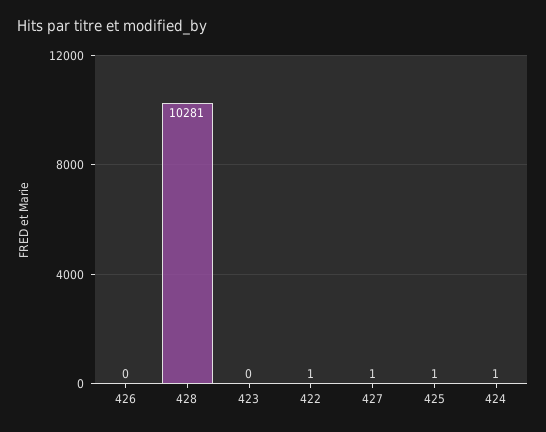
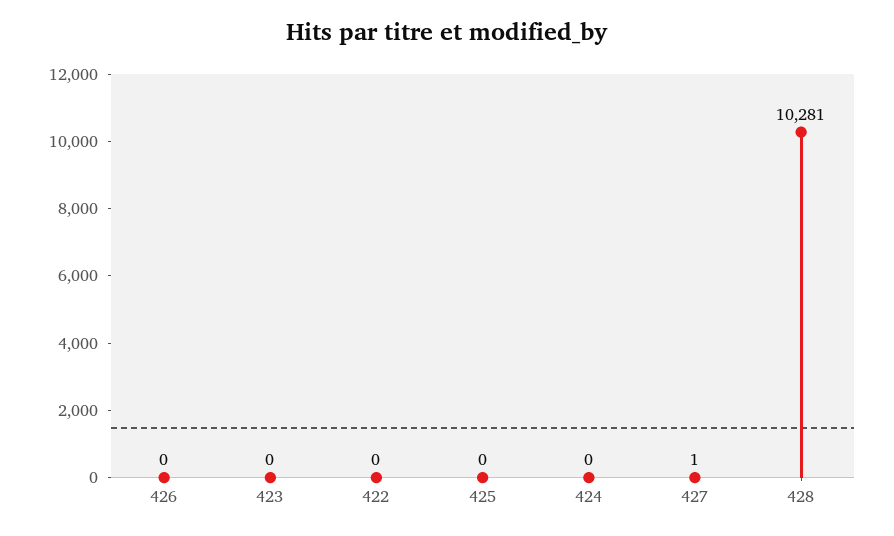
422: 1 -> 0
425: 1 -> 0
424: 1 -> 0

